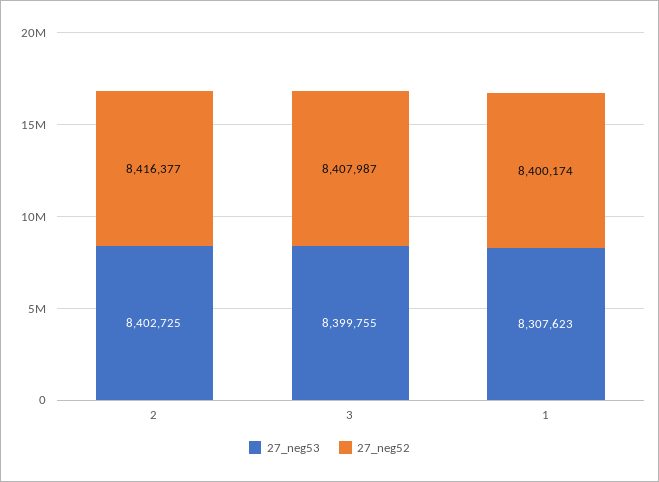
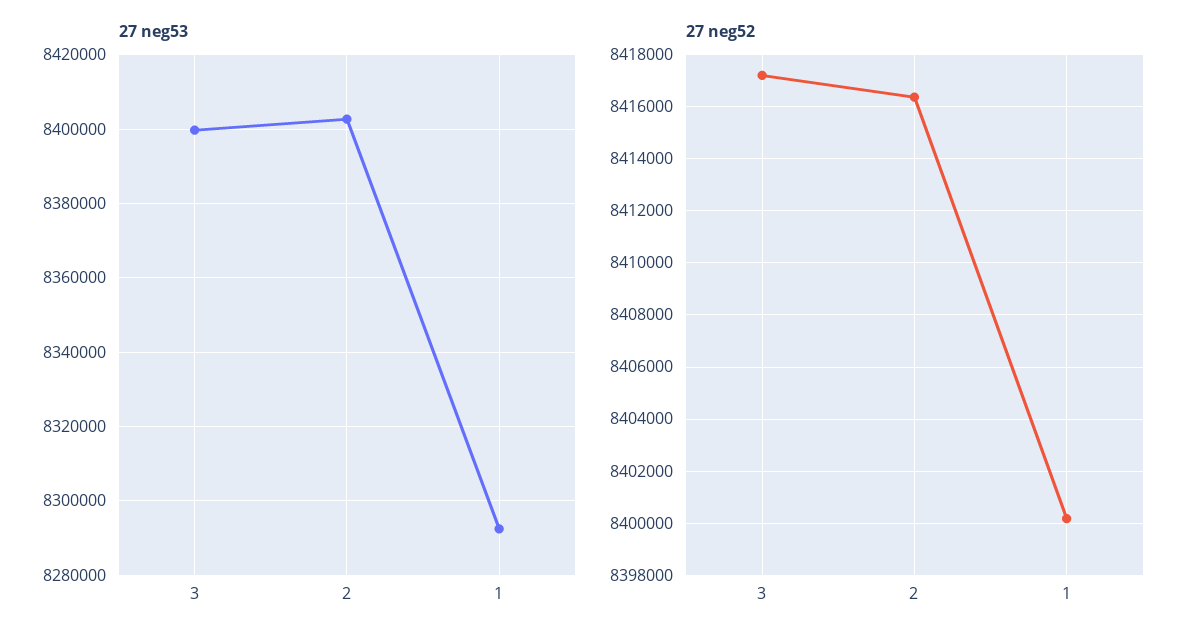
27_neg52, 3: 8407987 -> 8417250
27_neg53, 1: 8307623 -> 8292000

